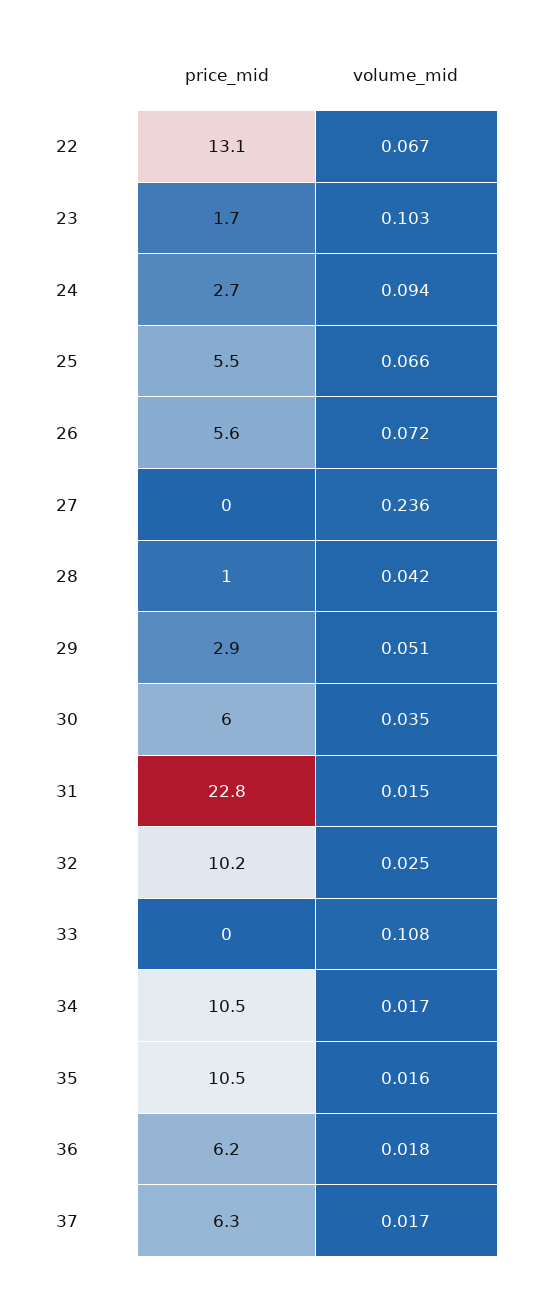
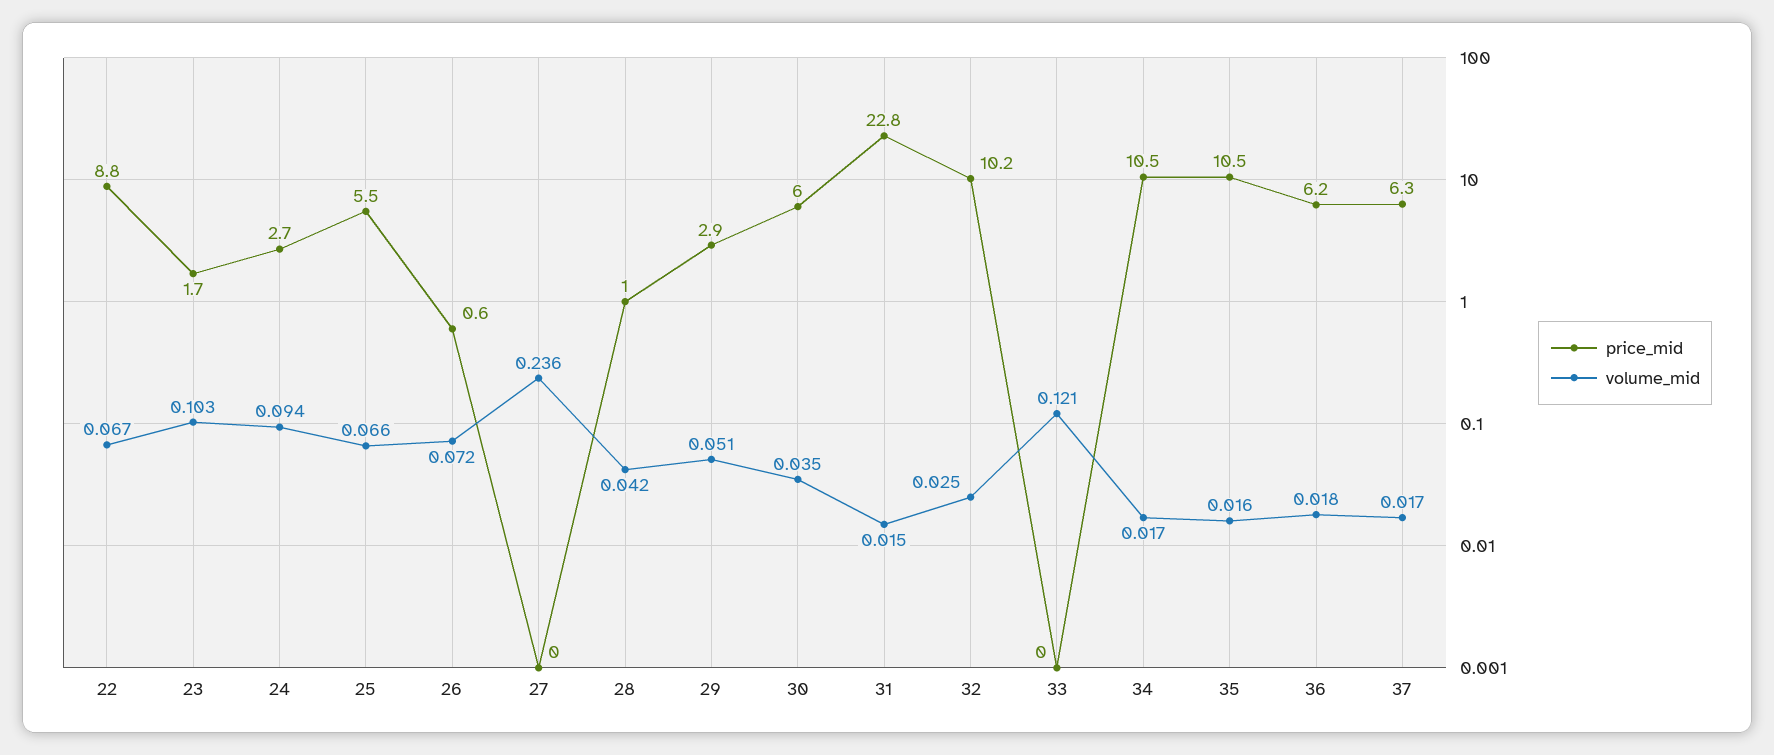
price_mid, 22: 13.1 -> 8.8
price_mid, 26: 5.6 -> 0.6
volume_mid, 33: 0.108 -> 0.121

